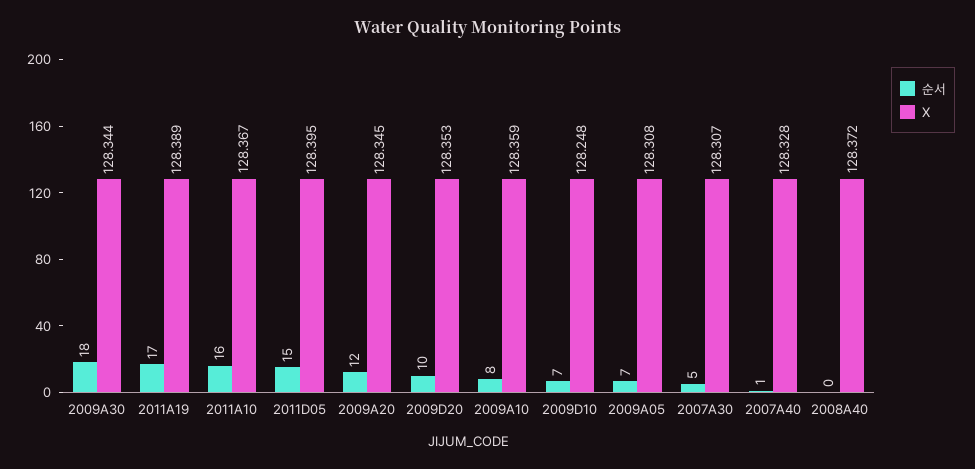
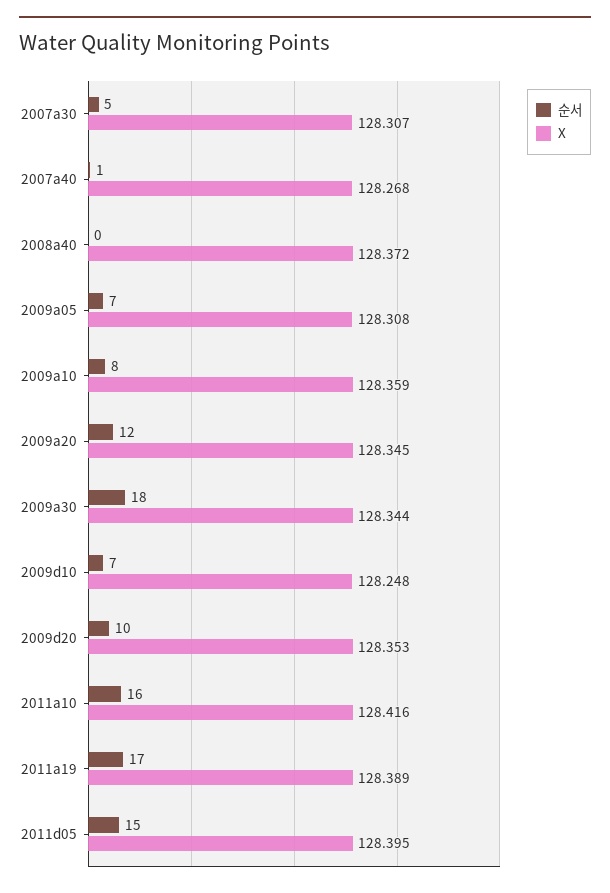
X, 2011A10: 128.367 -> 128.416
X, 2007A40: 128.328 -> 128.268

